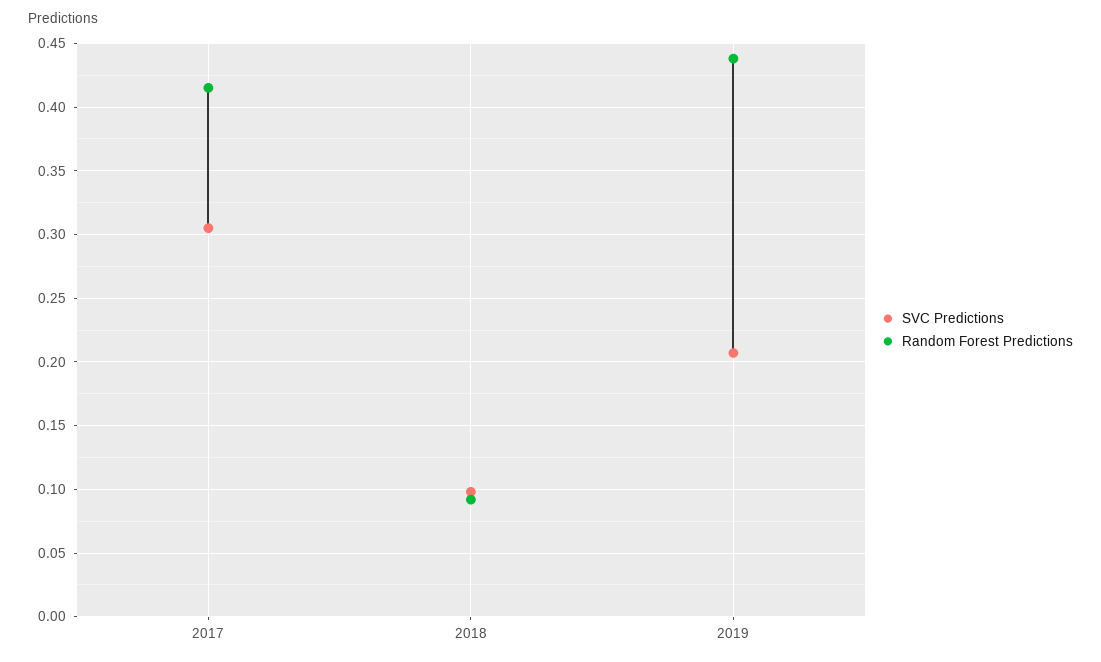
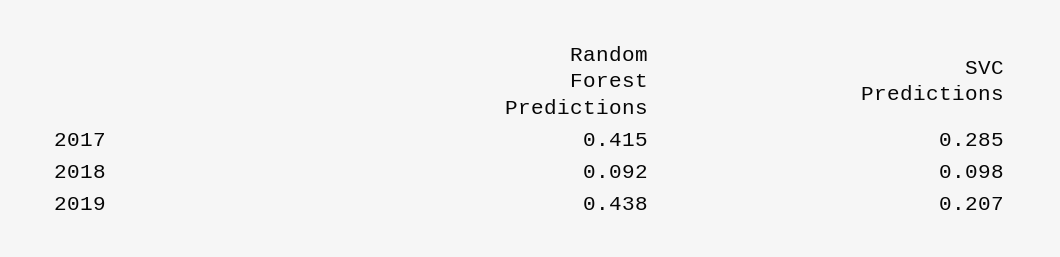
SVC Predictions, 2017: 0.305 -> 0.285

